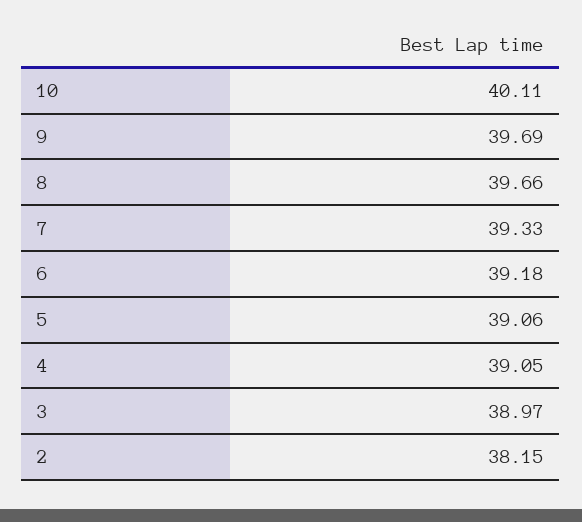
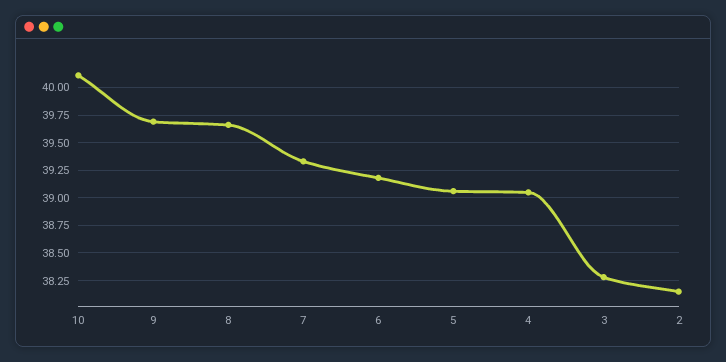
3: 38.97 -> 38.25

